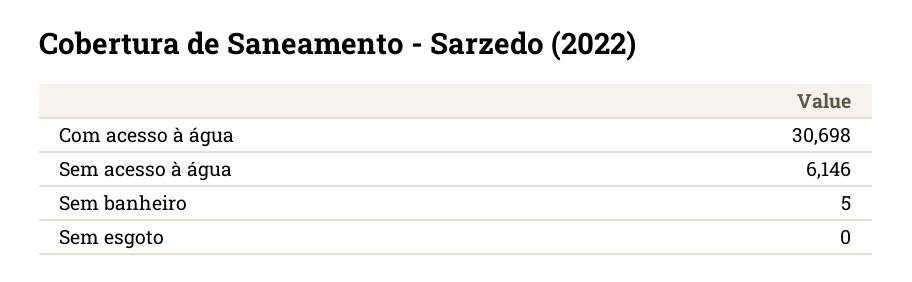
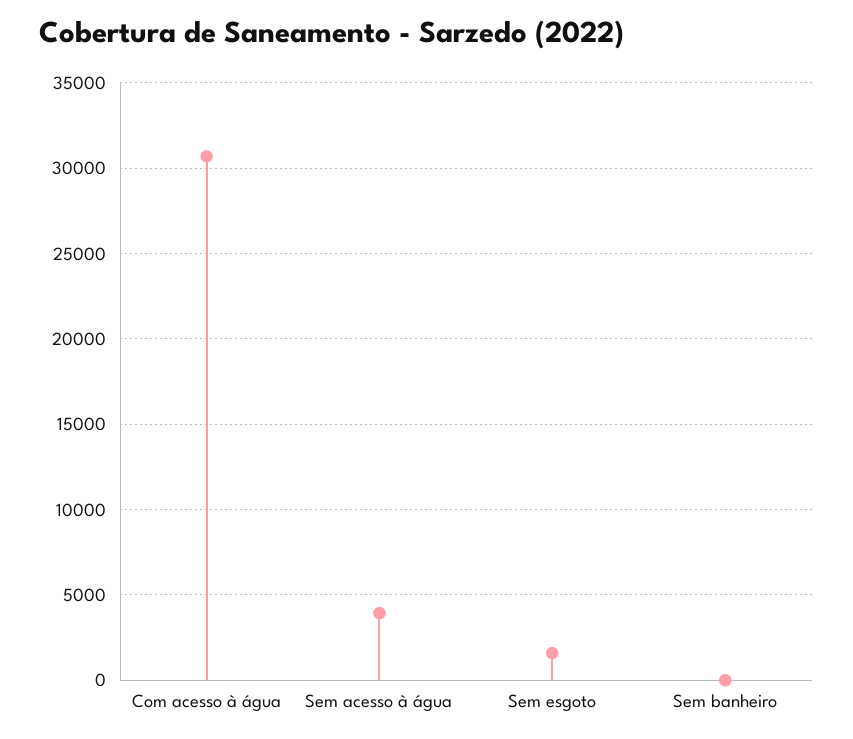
Sem acesso à água: 6146 -> 4000
Sem esgoto: 0 -> 1500

